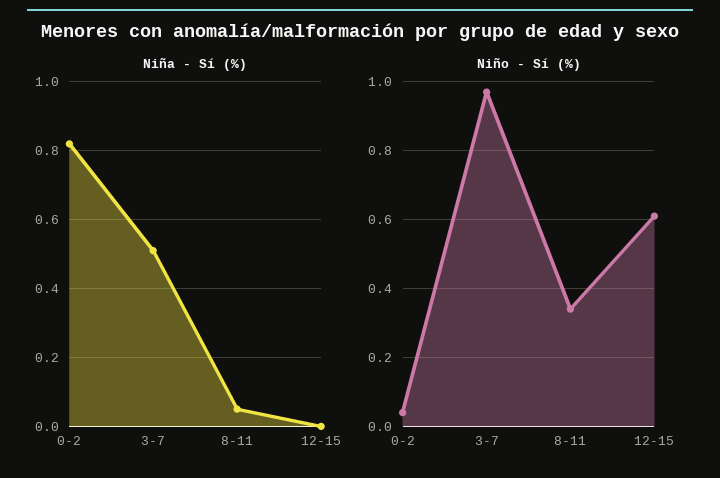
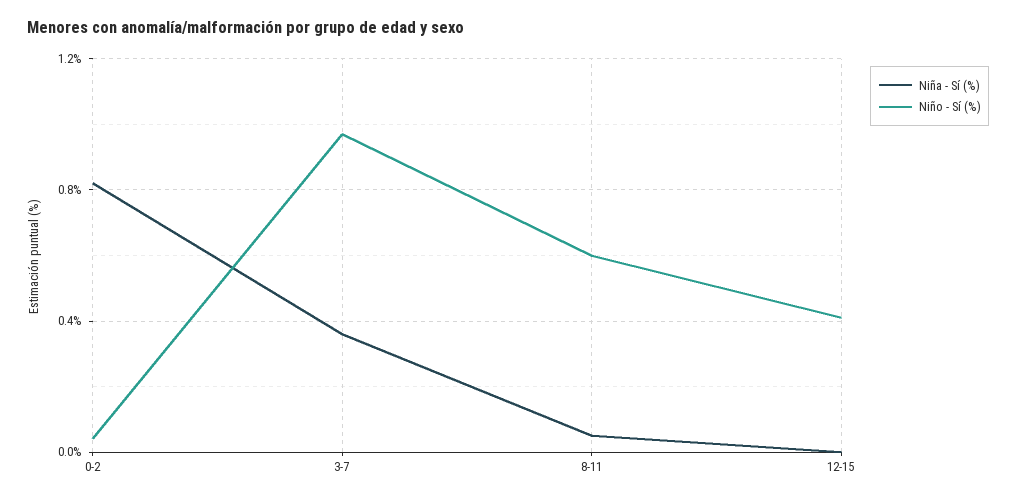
Niña - Sí (%), 3-7: 0.5 -> 0.35
Niño - Sí (%), 8-11: 0.35 -> 0.6
Niño - Sí (%), 12-15: 0.6 -> 0.4

